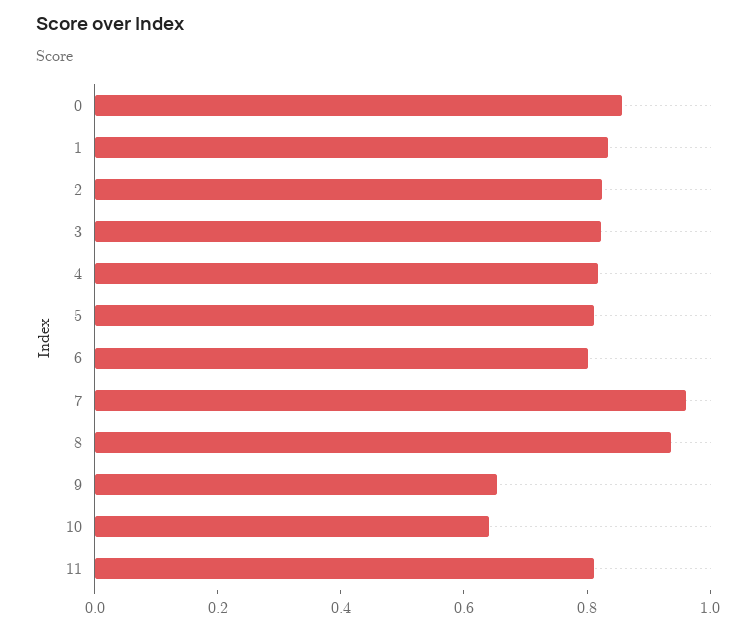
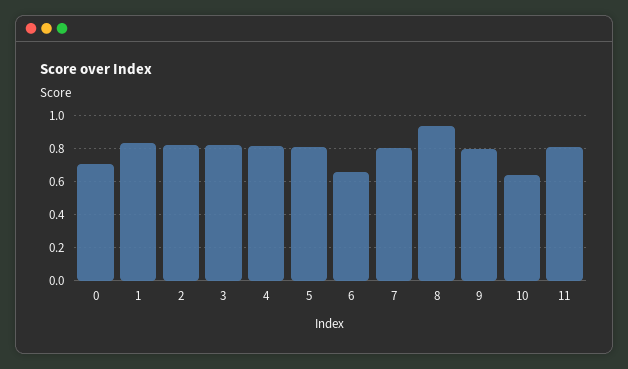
0: 0.85 -> 0.7
6: 0.8 -> 0.65
7: 0.95 -> 0.8
9: 0.65 -> 0.8

